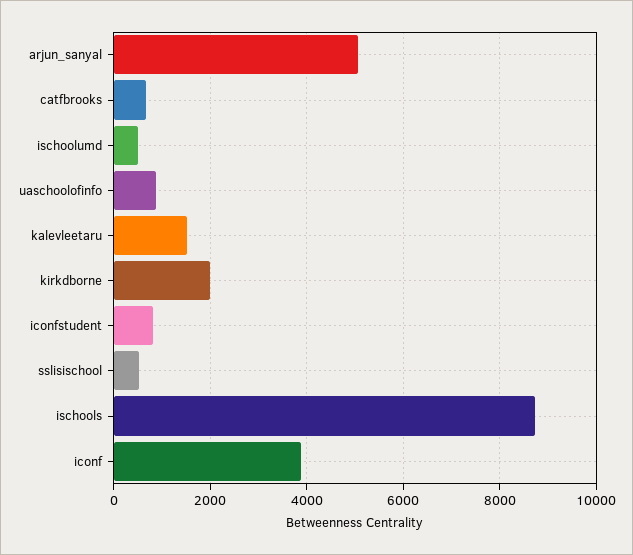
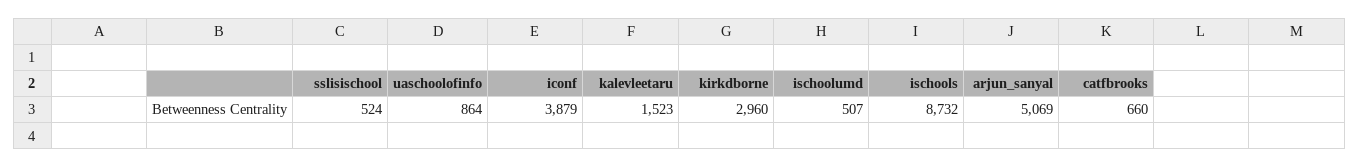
kirkdborne: 2000 -> 2960
iconfstudent: 800 -> none

